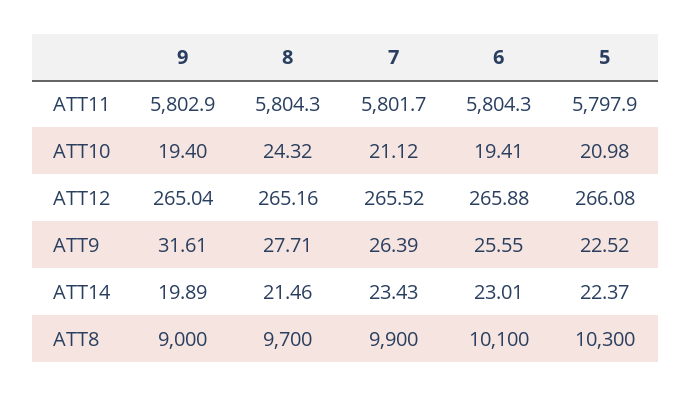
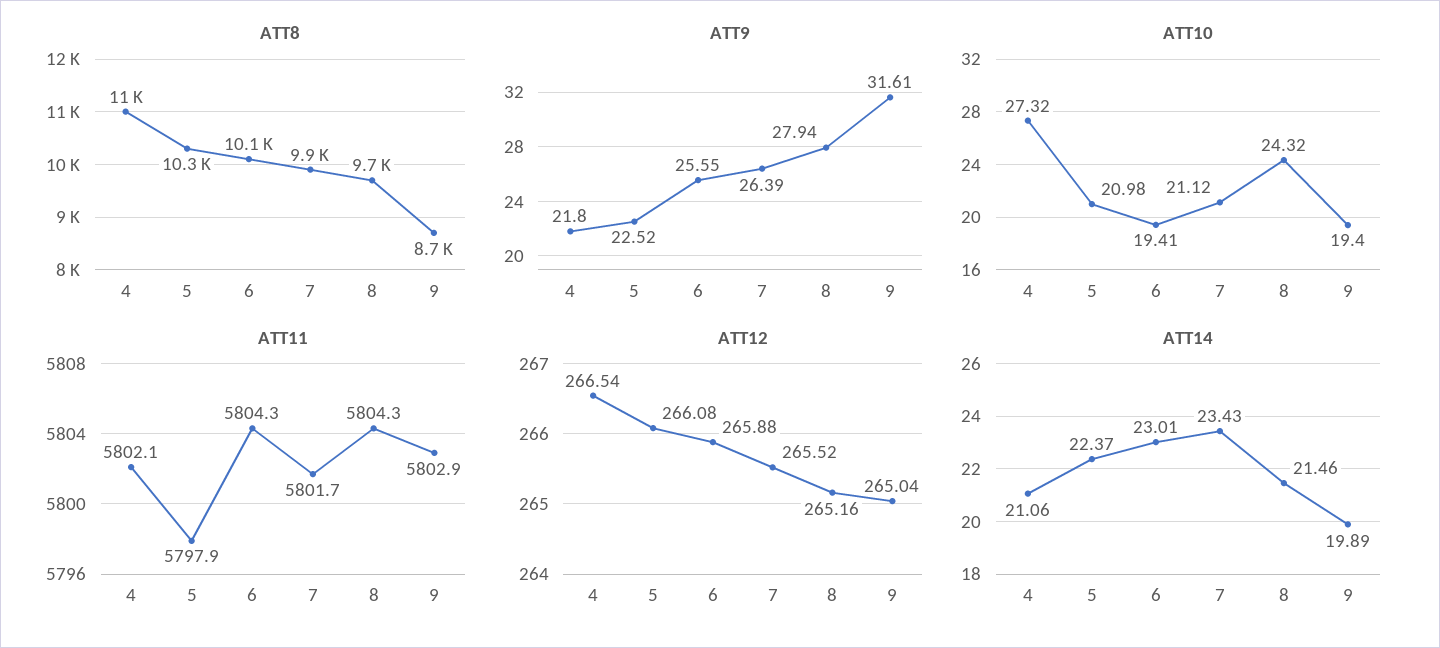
ATT9, 8: 27.71 -> 27.94
ATT8, 9: 9000 -> 8700
ATT8, 4: none -> 11000
ATT9, 4: none -> 21.8
ATT10, 4: none -> 27.32
ATT11, 4: none -> 5802.1
ATT12, 4: none -> 266.54
ATT14, 4: none -> 21.06

